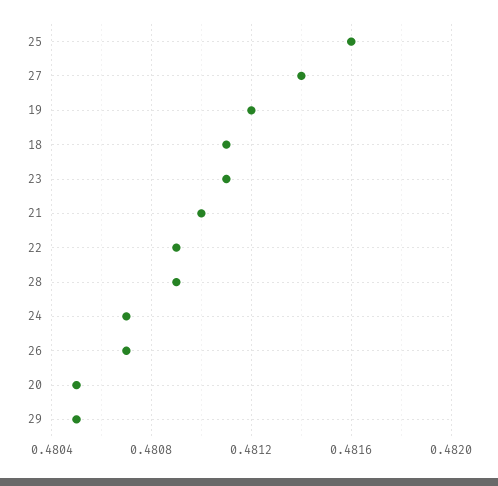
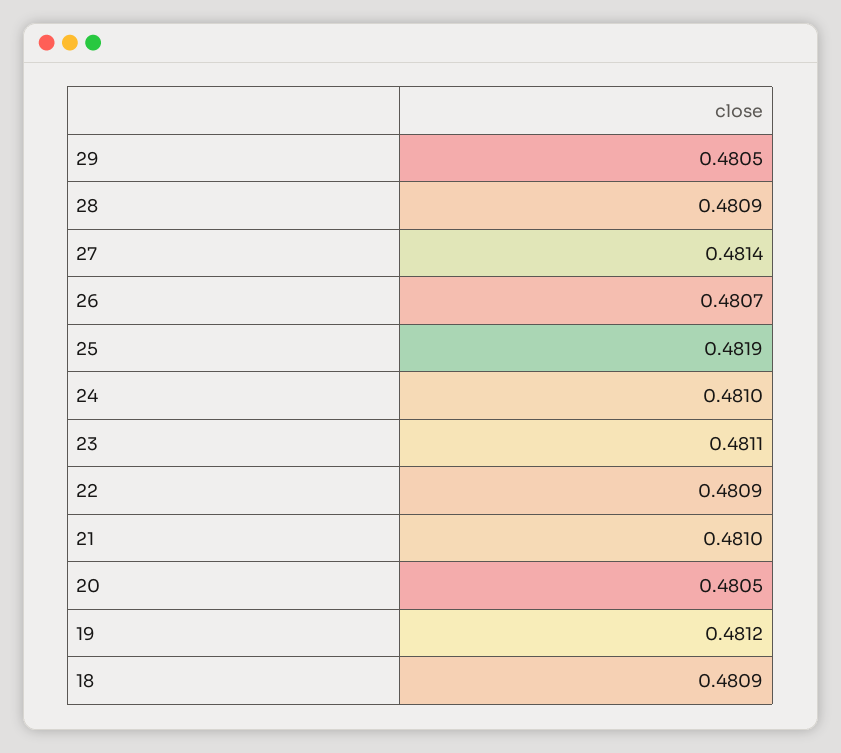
25: 0.4816 -> 0.4819
18: 0.4811 -> 0.4809
24: 0.4807 -> 0.481

